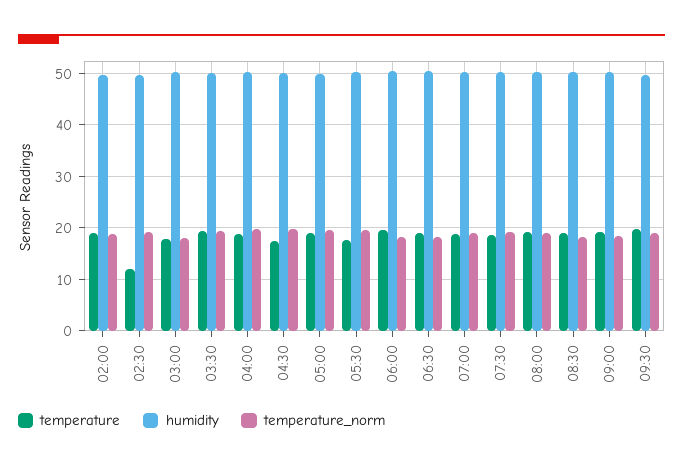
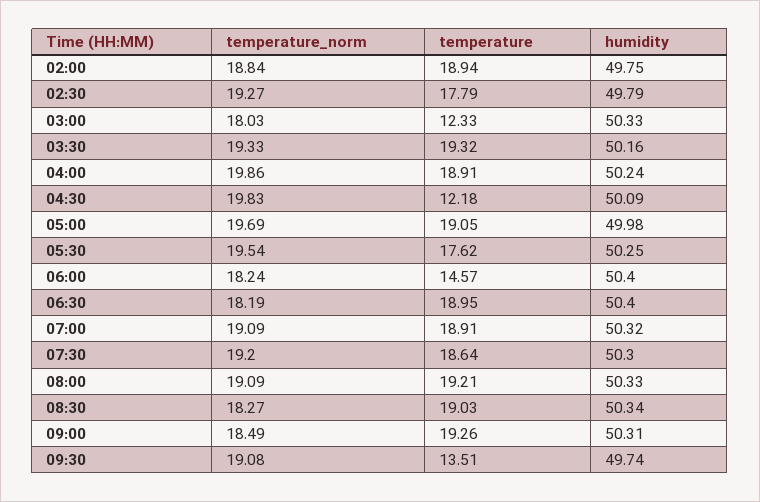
temperature, 02:30: 12 -> 17.79
temperature, 03:00: 18 -> 12.33
temperature, 04:30: 18 -> 12.18
temperature, 06:00: 20 -> 14.57
temperature, 09:30: 20 -> 13.51

